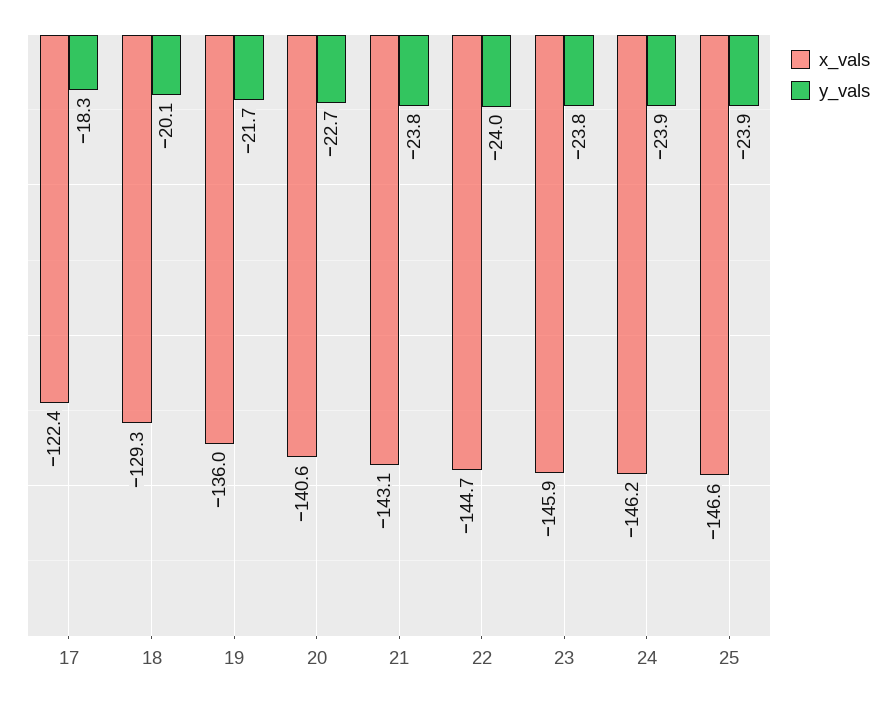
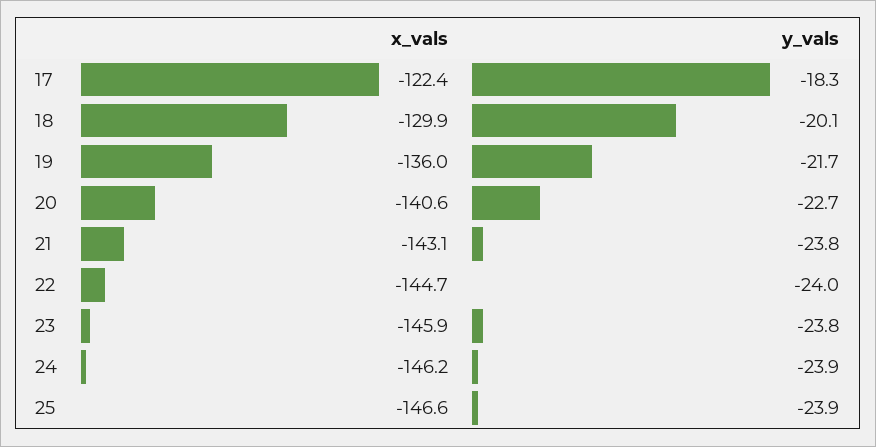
x_vals, 18: -129.3 -> -129.9

